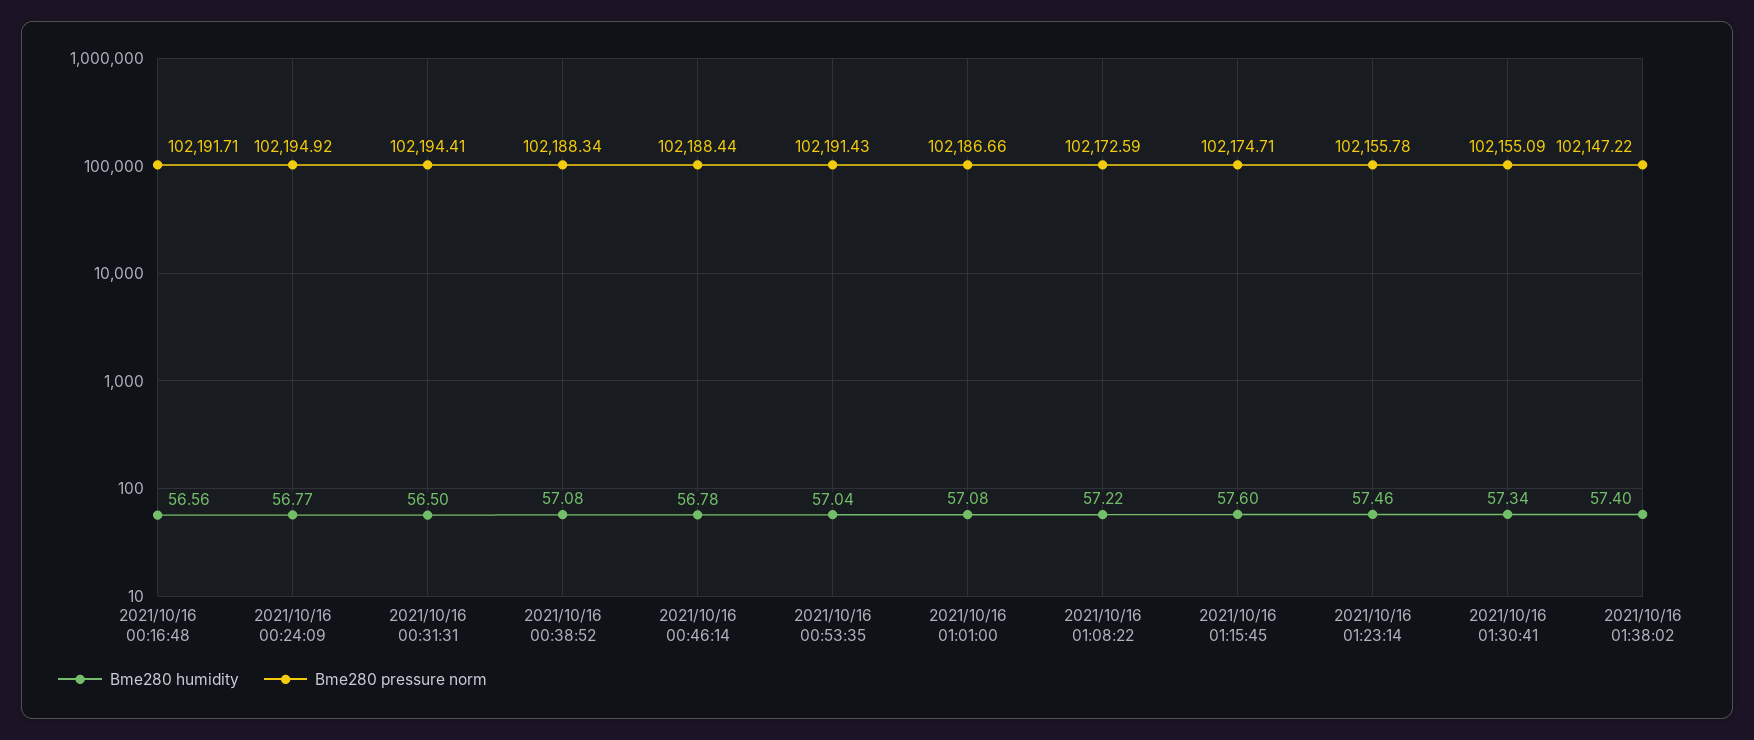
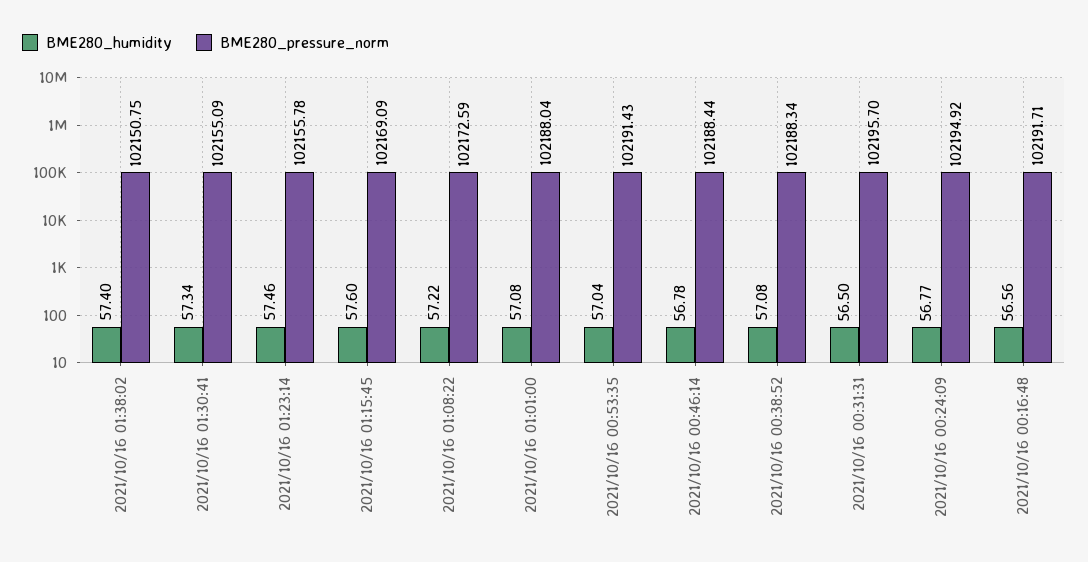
Bme280 pressure norm, 2021/10/16 00:31:31: 102194.41 -> 102195.7
Bme280 pressure norm, 2021/10/16 01:01:00: 102186.66 -> 102188.04
Bme280 pressure norm, 2021/10/16 01:15:45: 102174.71 -> 102169.09
Bme280 pressure norm, 2021/10/16 01:38:02: 102147.22 -> 102150.75

